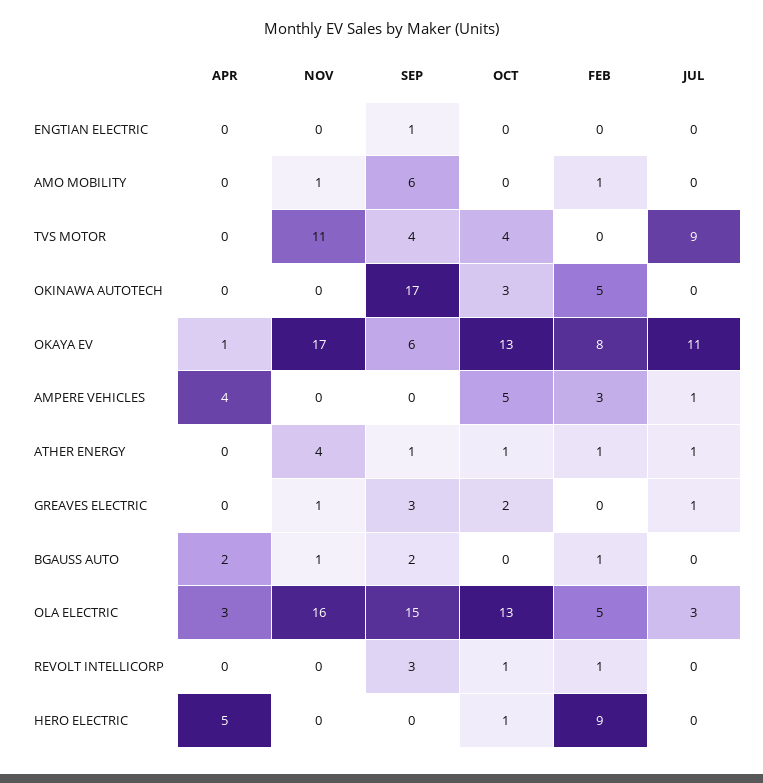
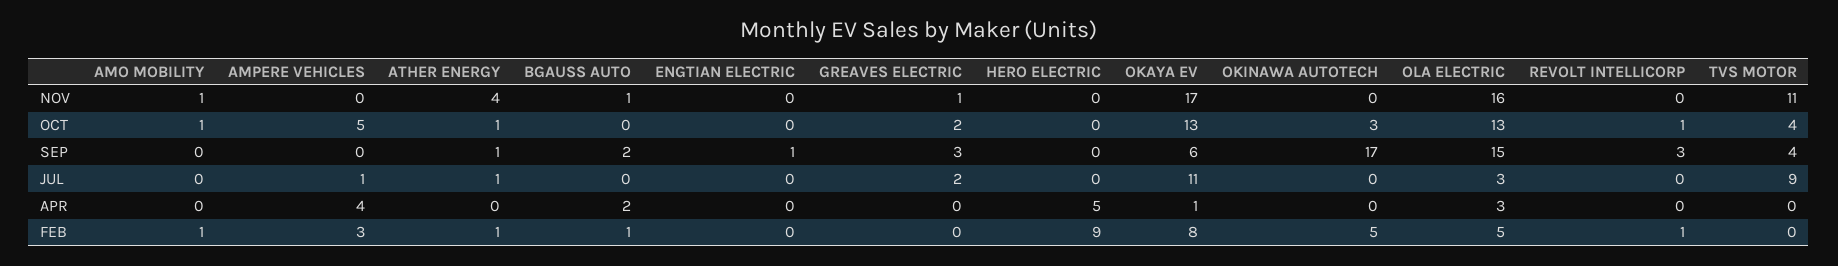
SEP, AMO MOBILITY: 6 -> 0
OCT, AMO MOBILITY: 0 -> 1
JUL, GREAVES ELECTRIC: 1 -> 2
OCT, HERO ELECTRIC: 1 -> 0

